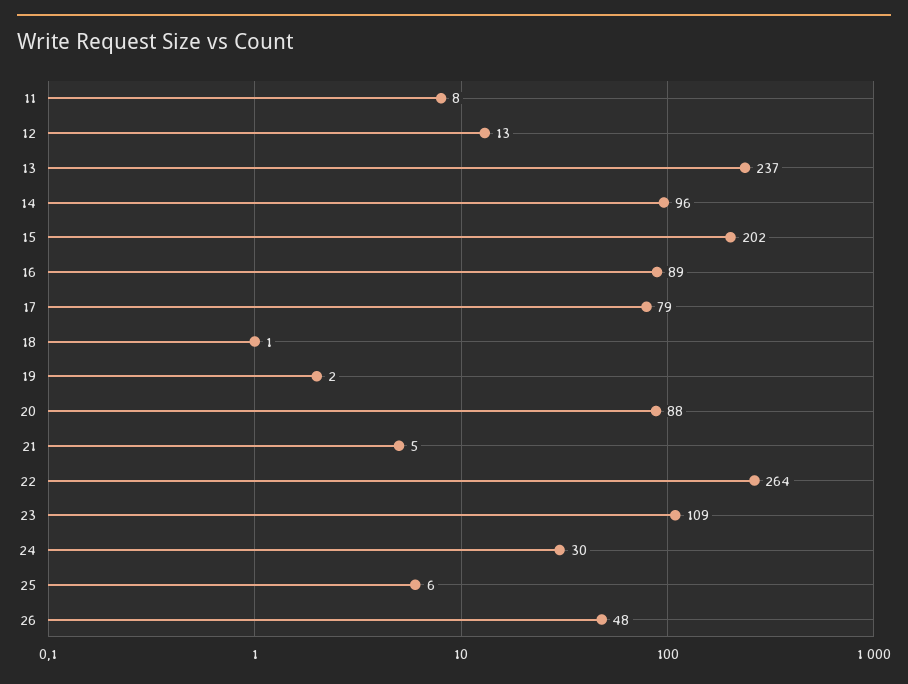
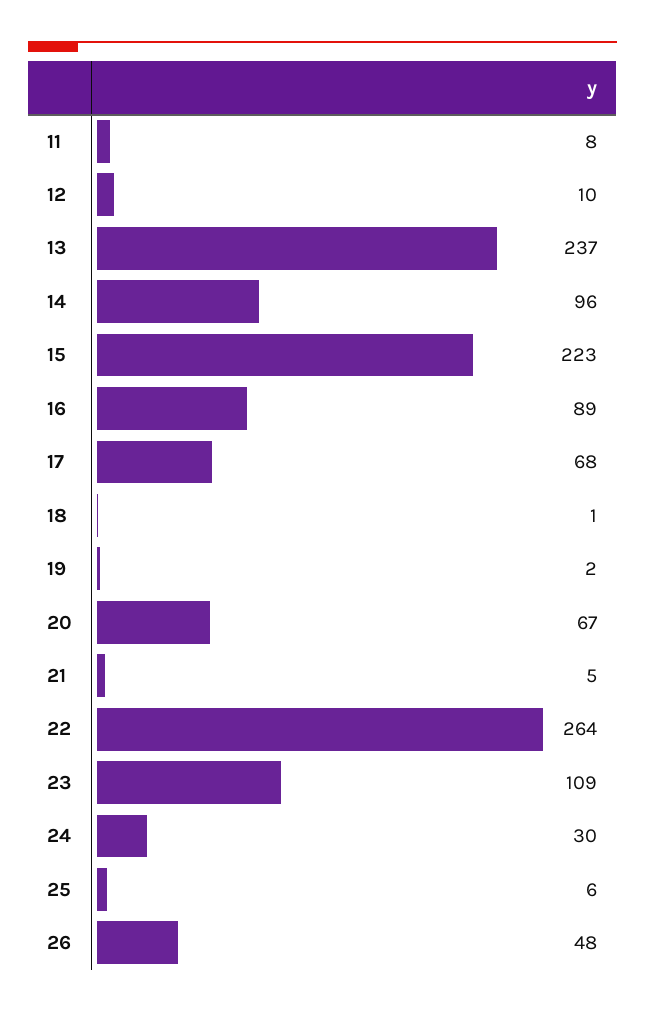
12: 13 -> 10
15: 202 -> 223
17: 79 -> 68
20: 88 -> 67

